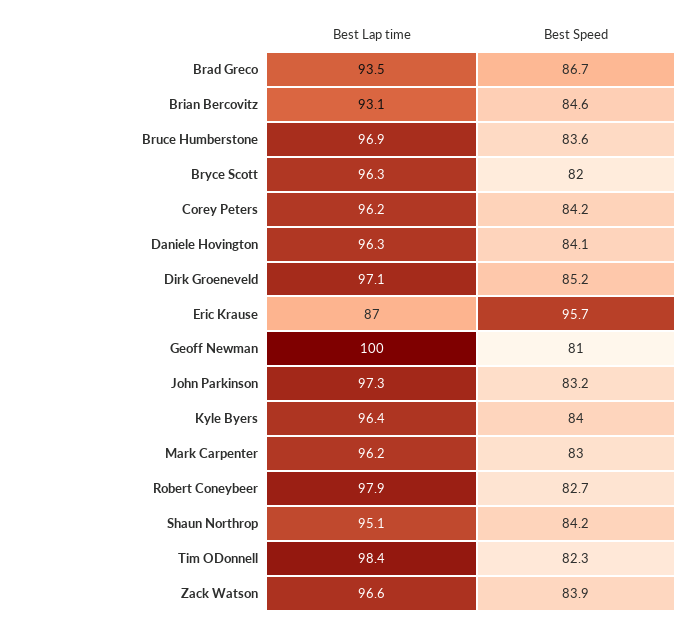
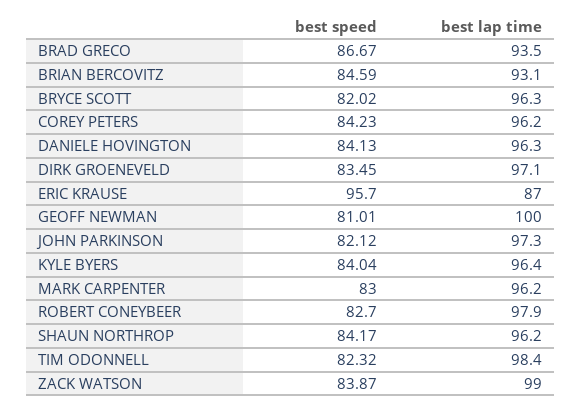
Best Lap time, Bruce Humberstone: 96.9 -> none
Best Speed, Bruce Humberstone: 83.6 -> none
Best Speed, Dirk Groeneveld: 85.2 -> 83.45
Best Speed, John Parkinson: 83.2 -> 82.12
Best Lap time, Shaun Northrop: 95.1 -> 96.2
Best Lap time, Zack Watson: 96.6 -> 99

